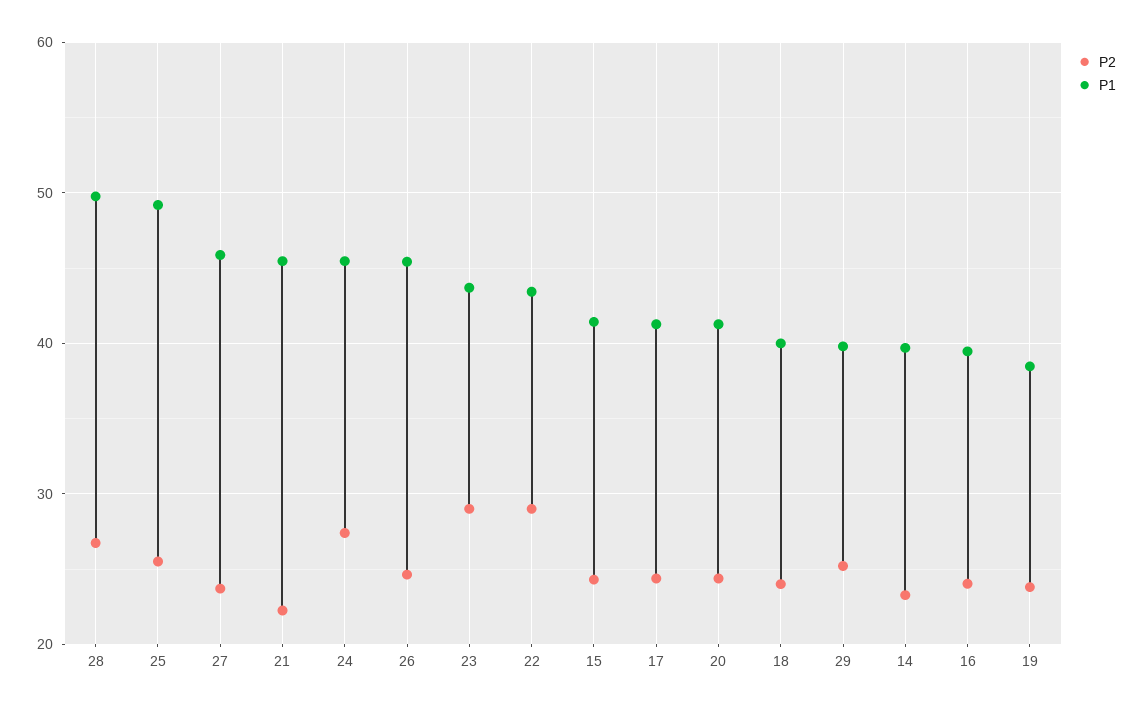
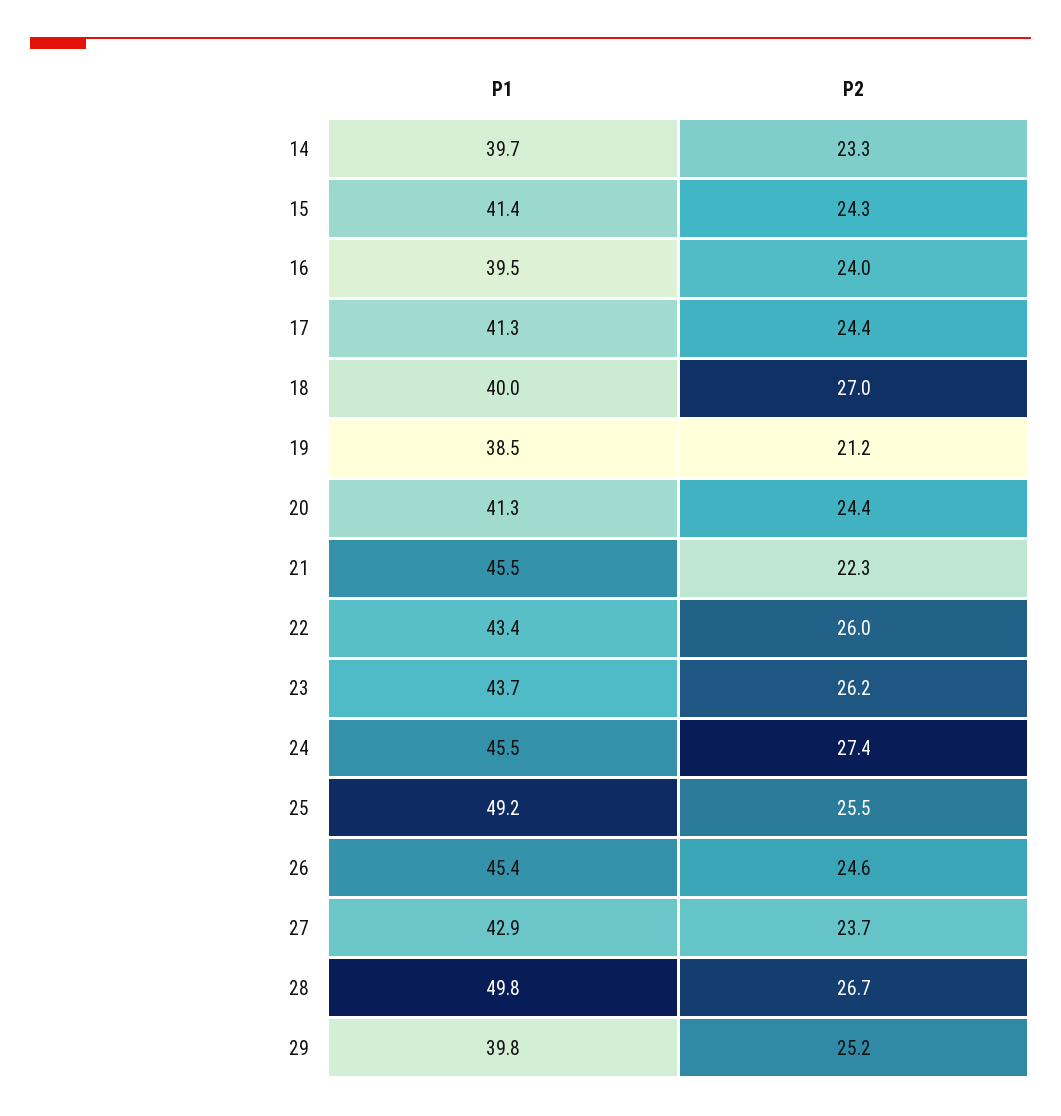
P1, 27: 46 -> 42.9
P2, 23: 29 -> 26.2
P2, 22: 29 -> 26
P2, 18: 24 -> 27
P2, 19: 24 -> 21.2

